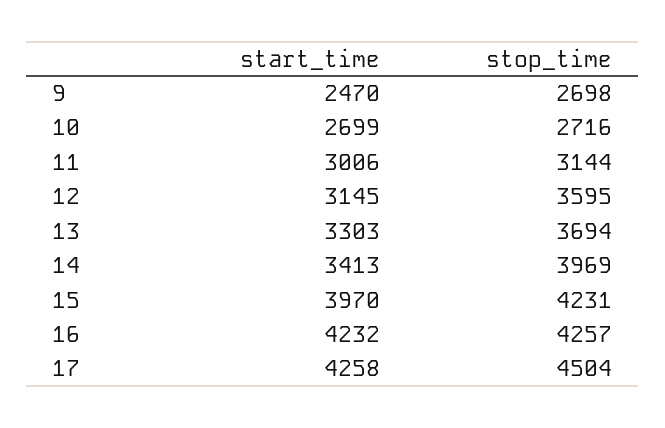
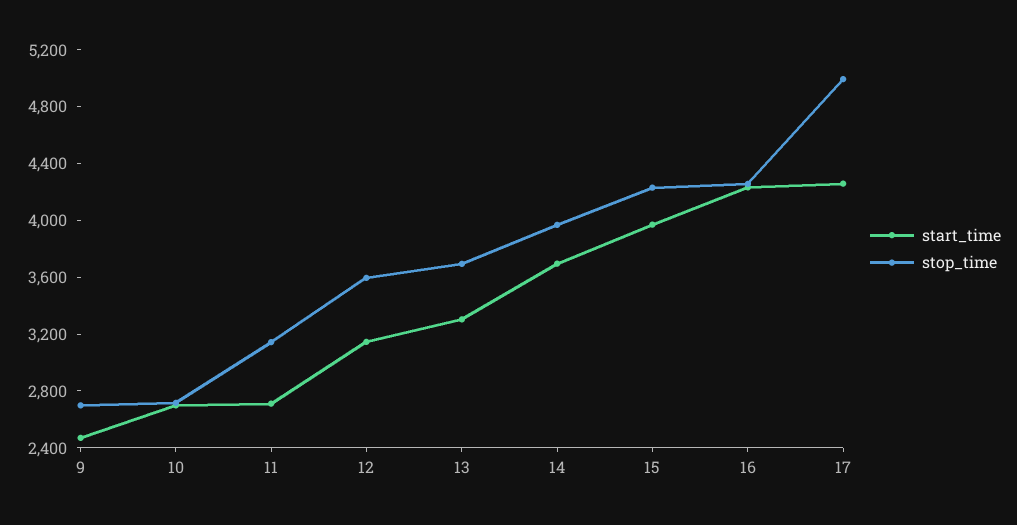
start_time, 11: 3006 -> 2700
start_time, 14: 3413 -> 3700
stop_time, 17: 4504 -> 5000

